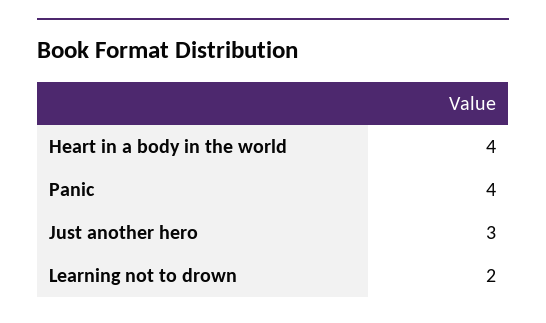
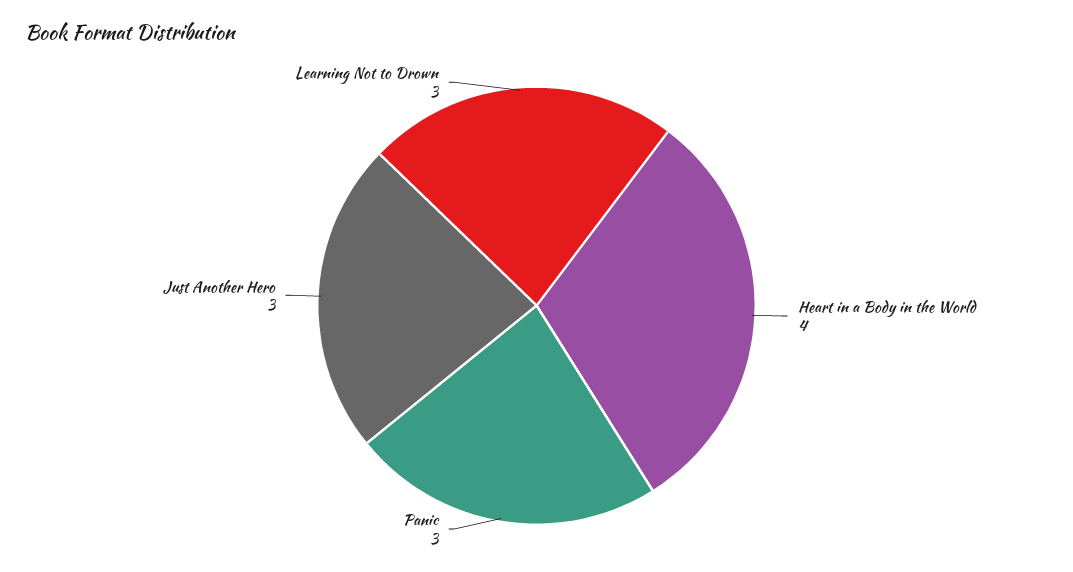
Panic: 4 -> 3
Learning not to drown: 2 -> 3

